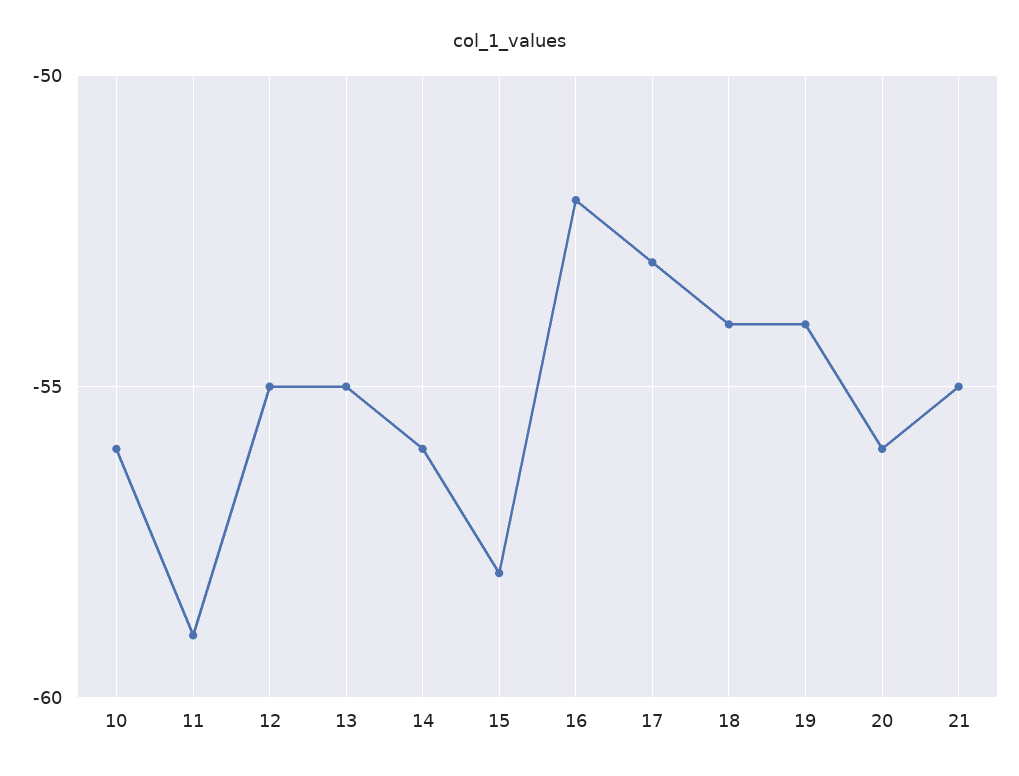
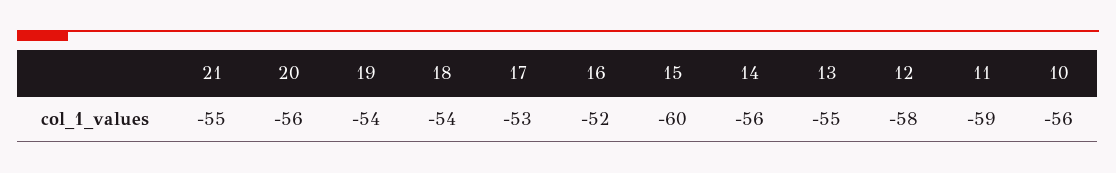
12: -55 -> -58
15: -58 -> -60

